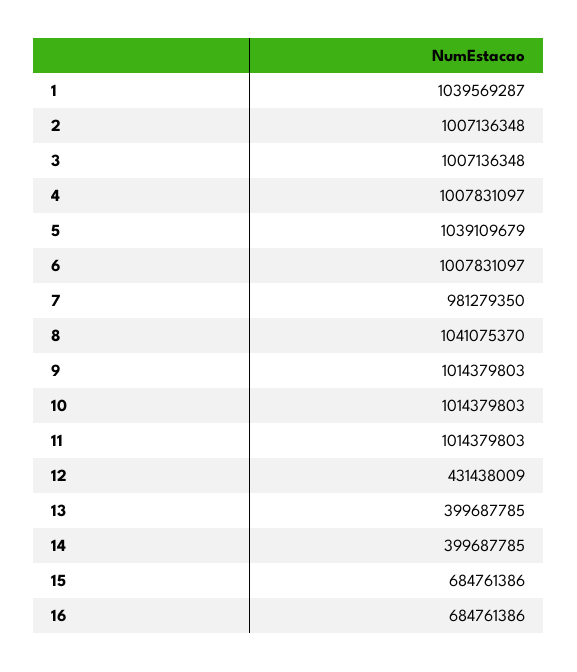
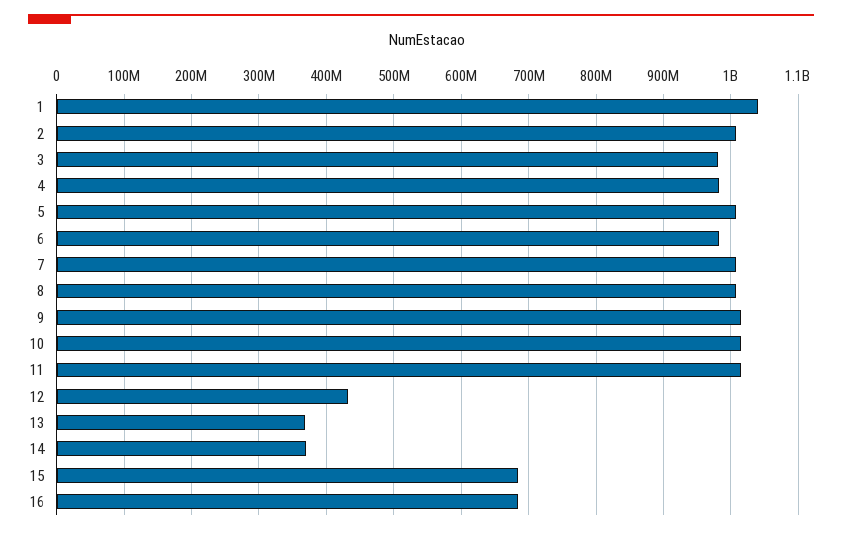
3: 1007136348 -> 980000000
4: 1007831097 -> 980000000
5: 1039109679 -> 1010000000
6: 1007831097 -> 980000000
7: 981279350 -> 1010000000
8: 1041075370 -> 1010000000
13: 399687785 -> 370000000
14: 399687785 -> 370000000

